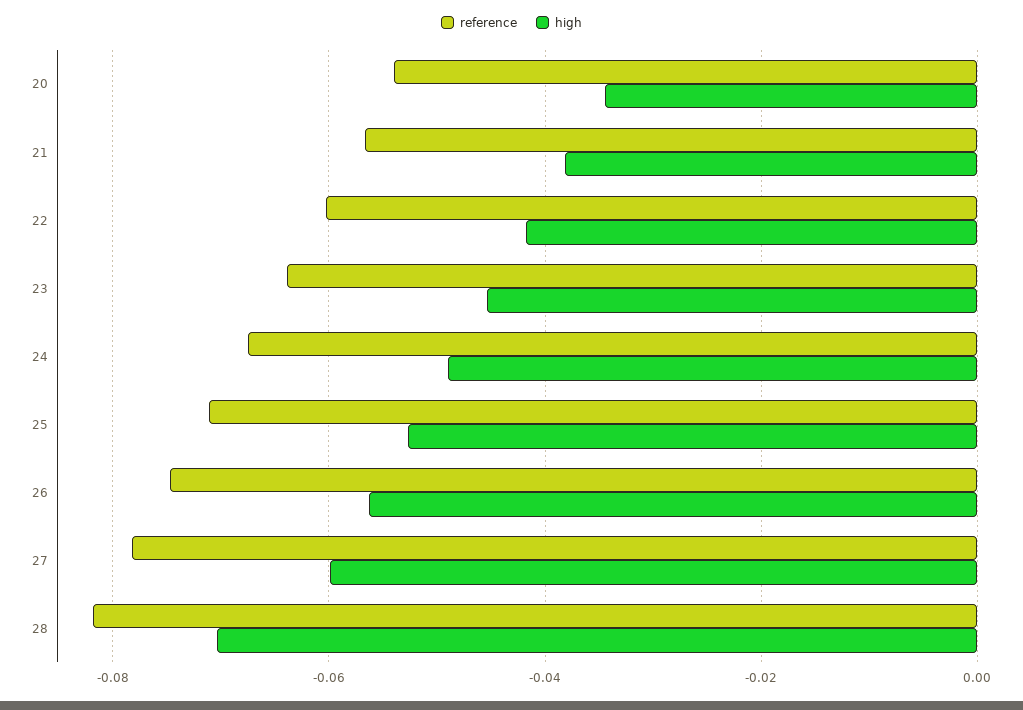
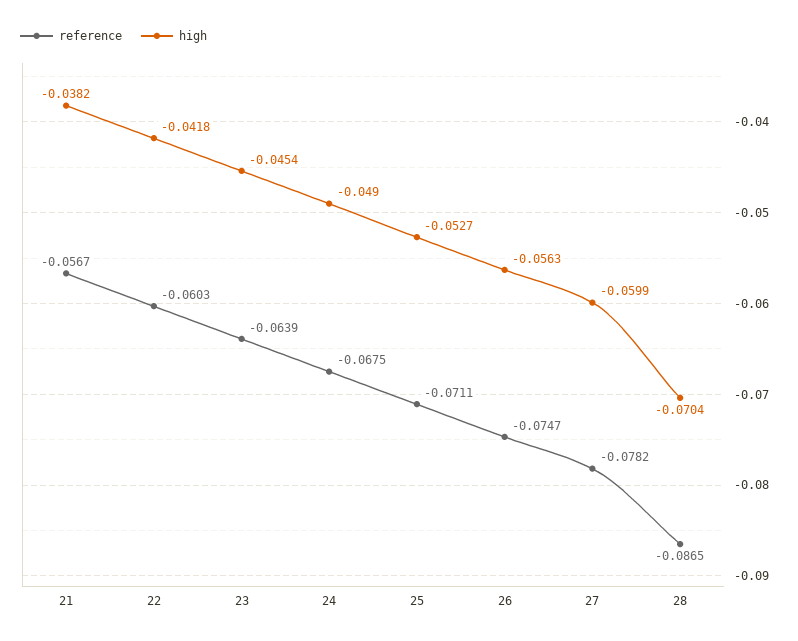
reference, 20: -0.054 -> none
high, 20: -0.034 -> none
reference, 28: -0.082 -> -0.0865

